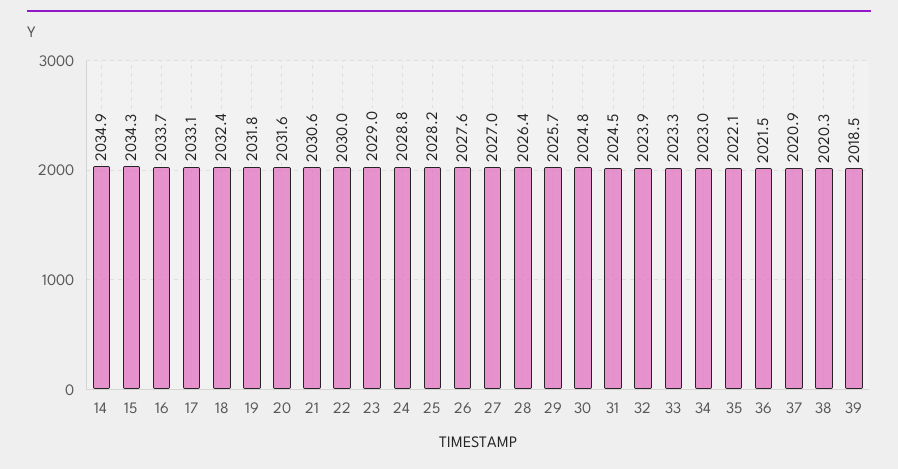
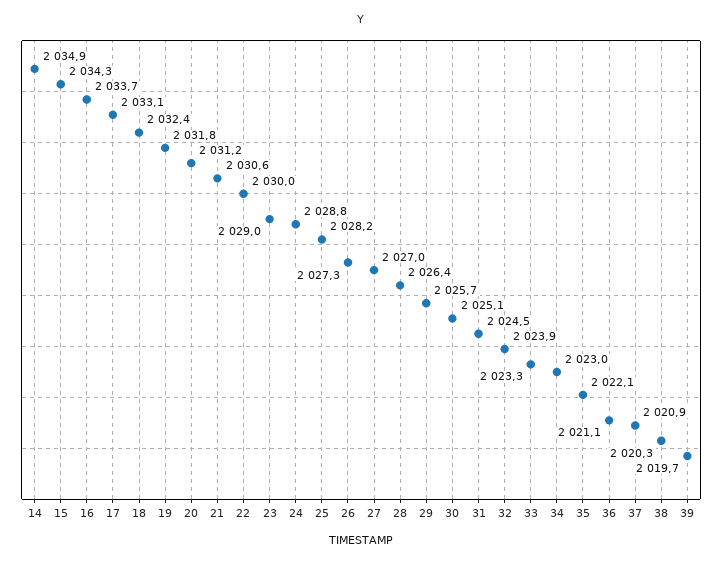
20: 2031.6 -> 2031.2
26: 2027.6 -> 2027.3
30: 2024.8 -> 2025.1
36: 2021.5 -> 2021.1
39: 2018.5 -> 2019.7

